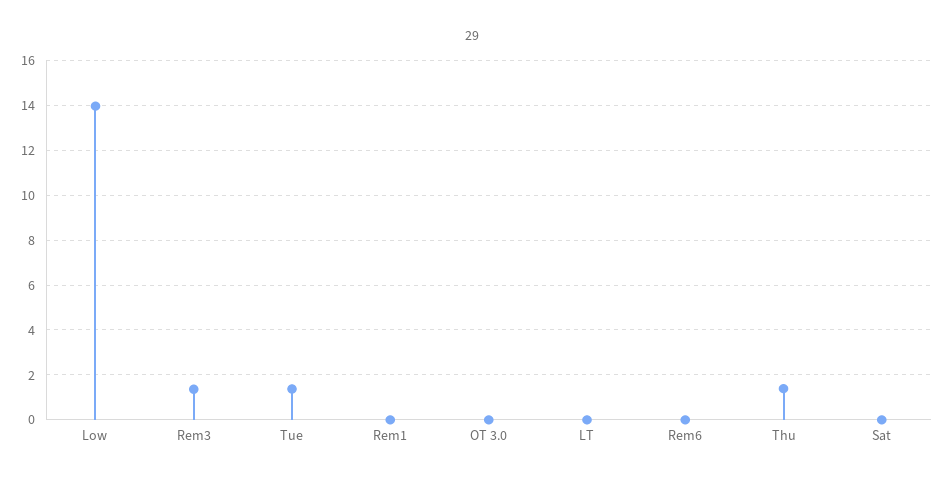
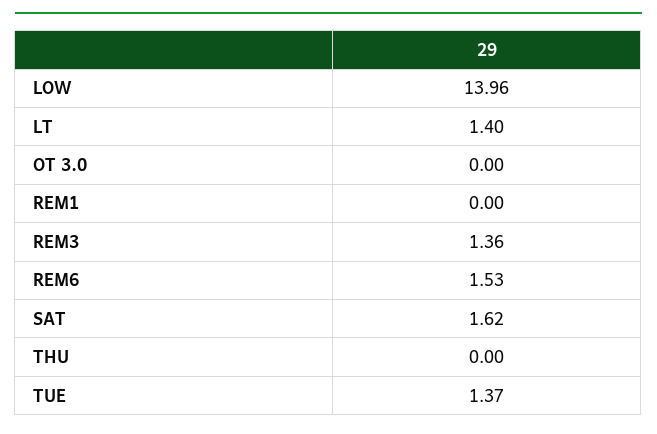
LT: 0 -> 1.4
Rem6: 0 -> 1.53
Thu: 1.5 -> 0
Sat: 0 -> 1.62

